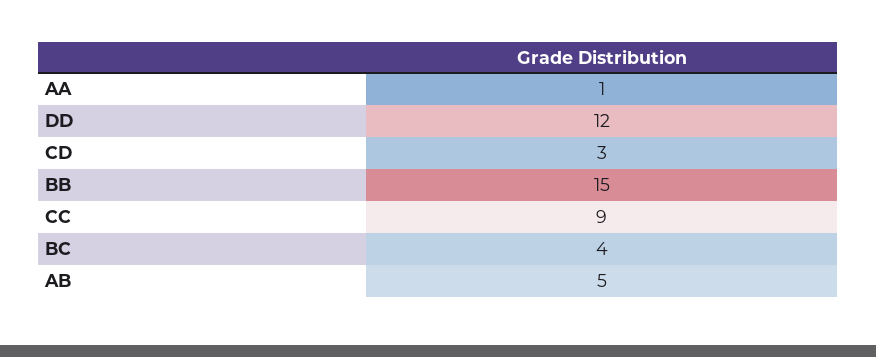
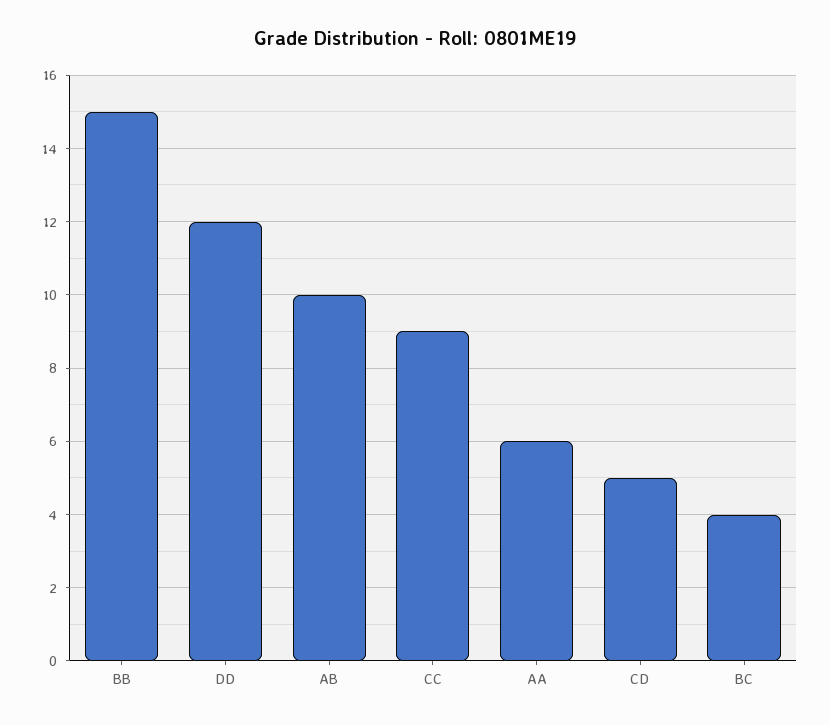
AA: 1 -> 6
CD: 3 -> 5
AB: 5 -> 10

